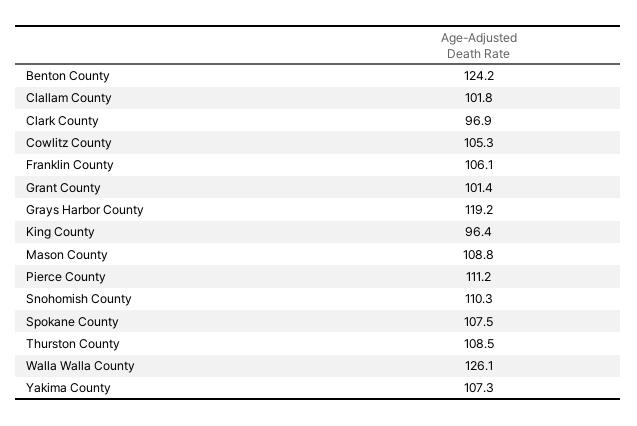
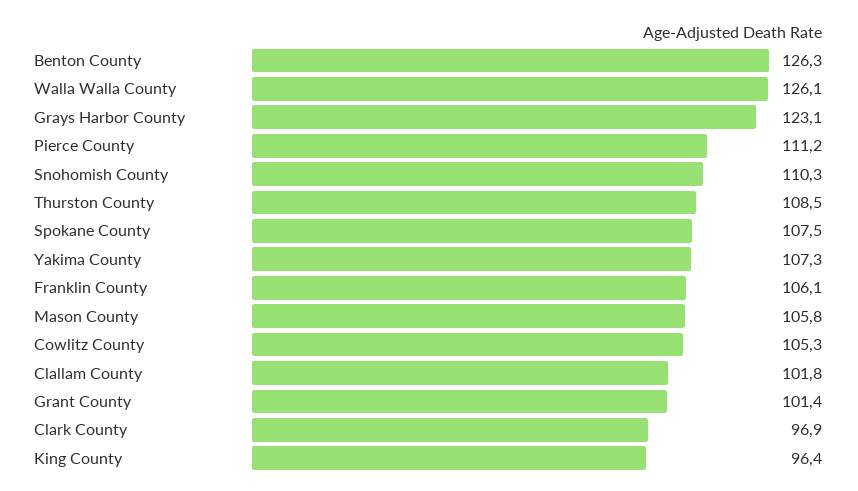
Benton County: 124.2 -> 126.3
Grays Harbor County: 119.2 -> 123.1
Mason County: 108.8 -> 105.8

